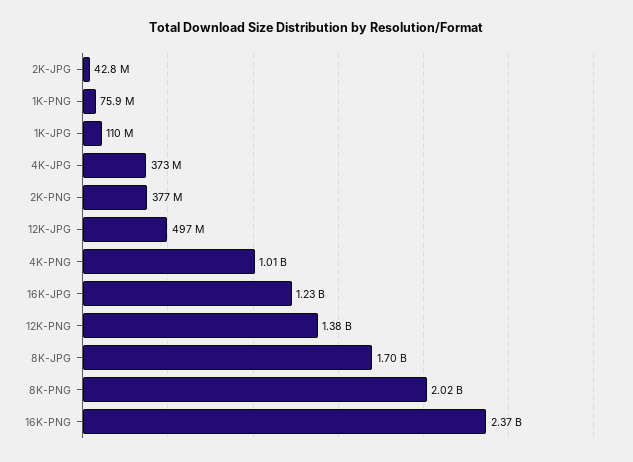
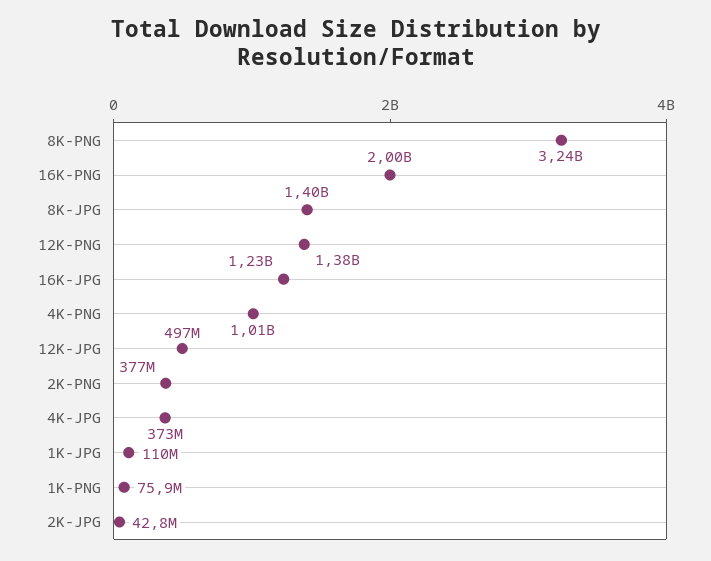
8K-JPG: 1700000000 -> 1400000000
8K-PNG: 2020000000 -> 3240000000
16K-PNG: 2370000000 -> 2000000000

